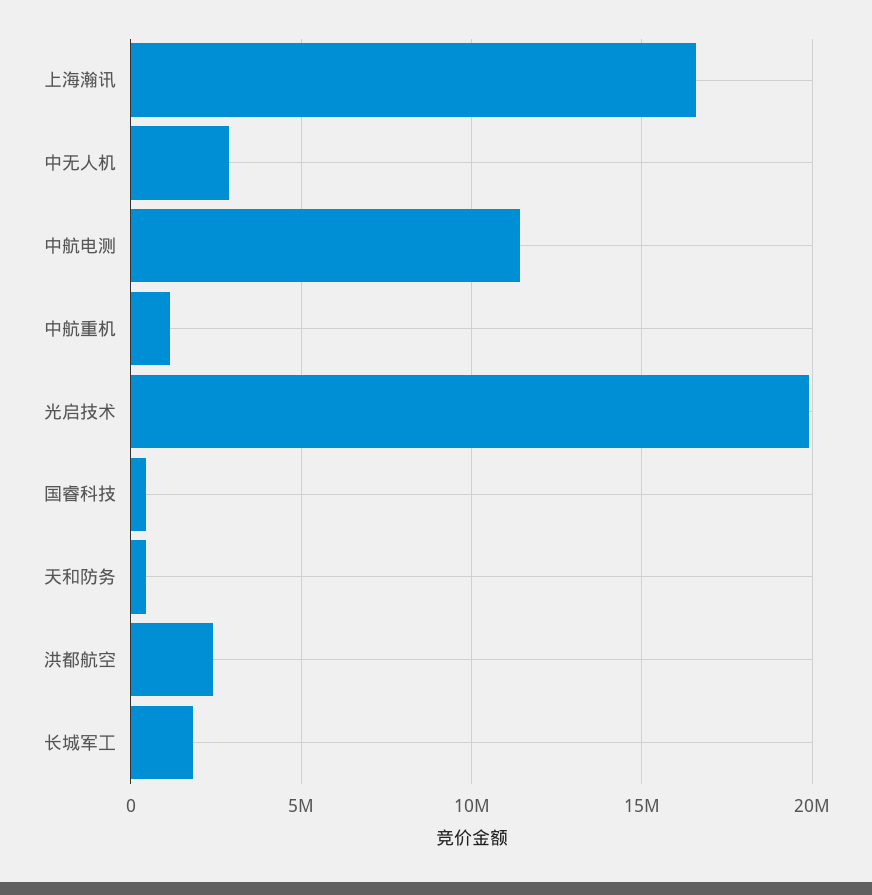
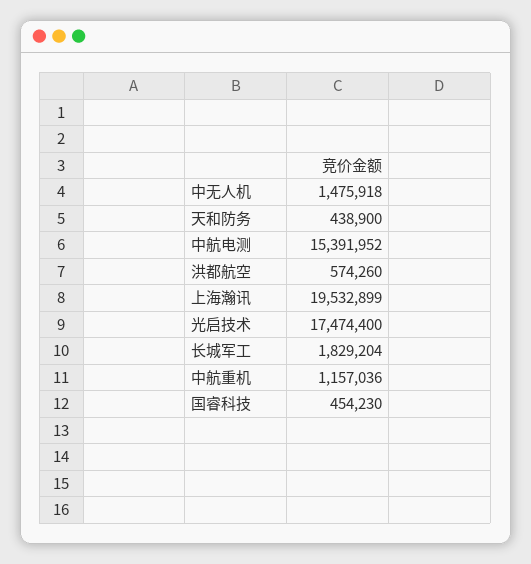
上海瀚讯: 16500000 -> 19532899
中无人机: 3000000 -> 1475918
中航电测: 11500000 -> 15391952
光启技术: 20000000 -> 17474400
洪都航空: 2500000 -> 574260

